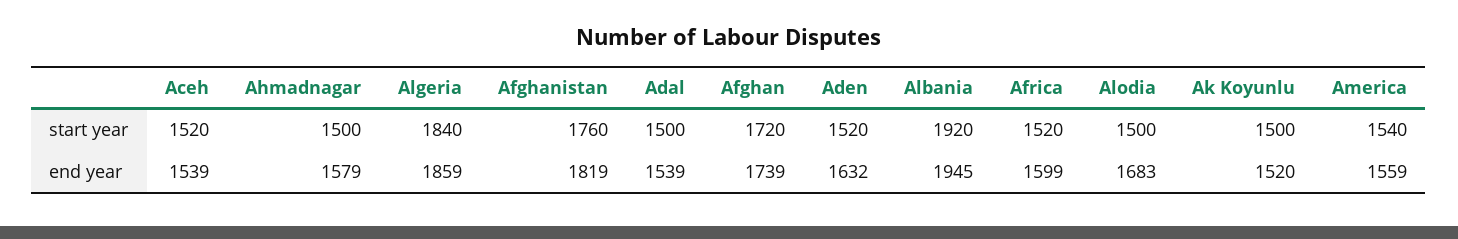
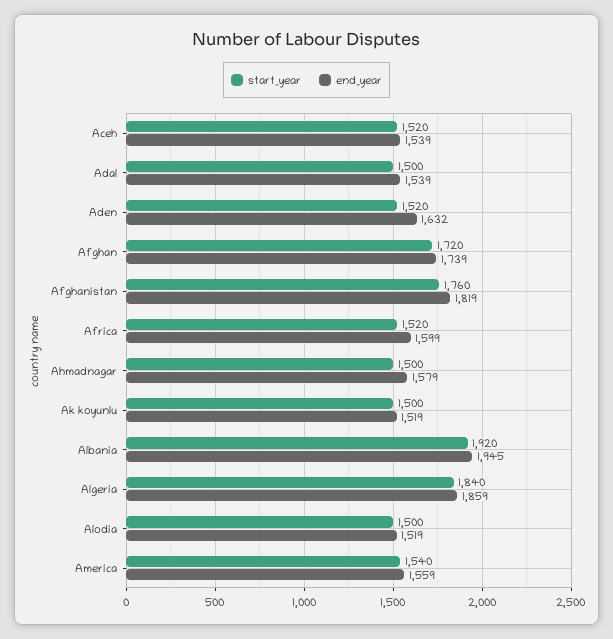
end year, Alodia: 1683 -> 1519
end year, Ak Koyunlu: 1520 -> 1519

